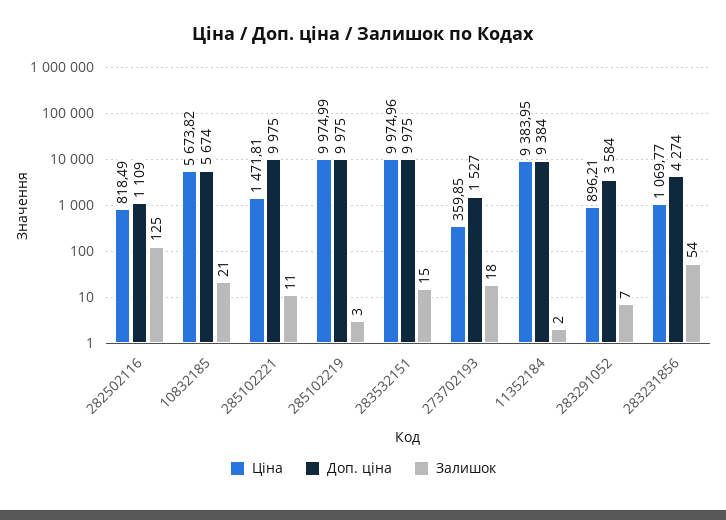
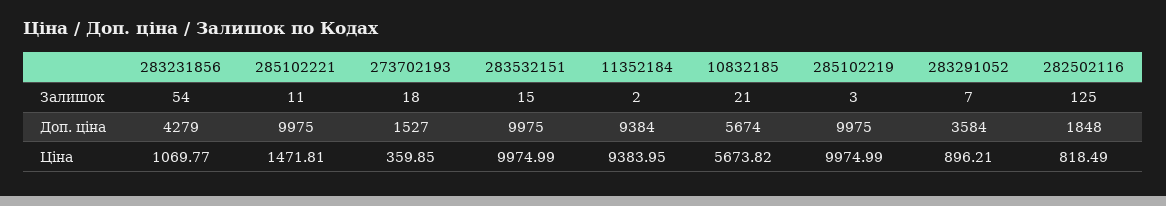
Доп. ціна, 282502116: 1109 -> 1848
Ціна, 283532151: 9974.96 -> 9974.99
Доп. ціна, 283231856: 4274 -> 4279

